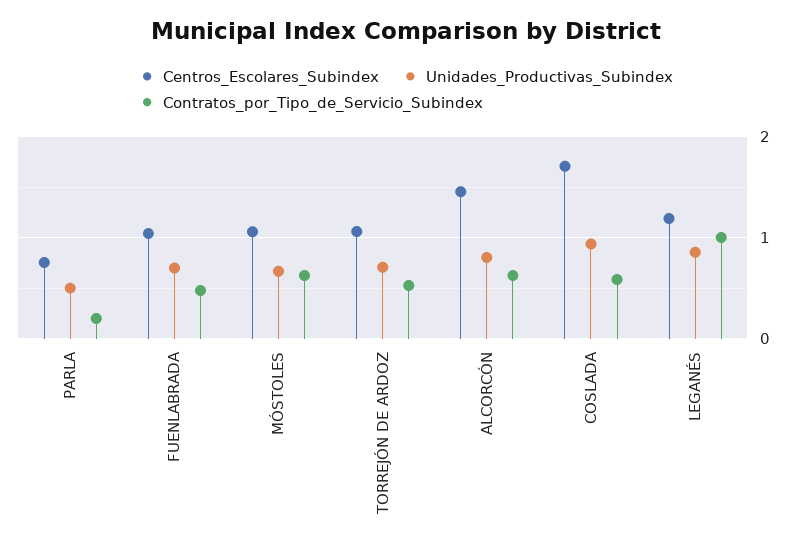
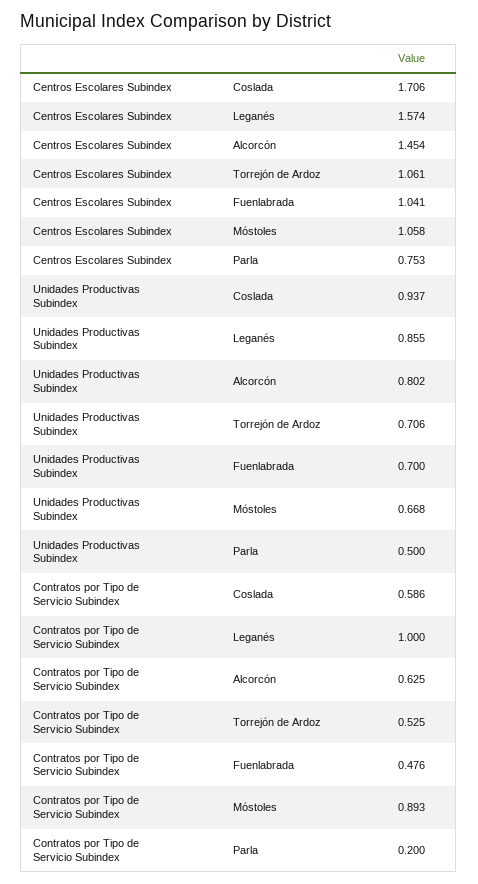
Contratos_por_Tipo_de_Servicio_Subindex, MÓSTOLES: 0.6 -> 0.893
Centros_Escolares_Subindex, LEGANÉS: 1.2 -> 1.574

